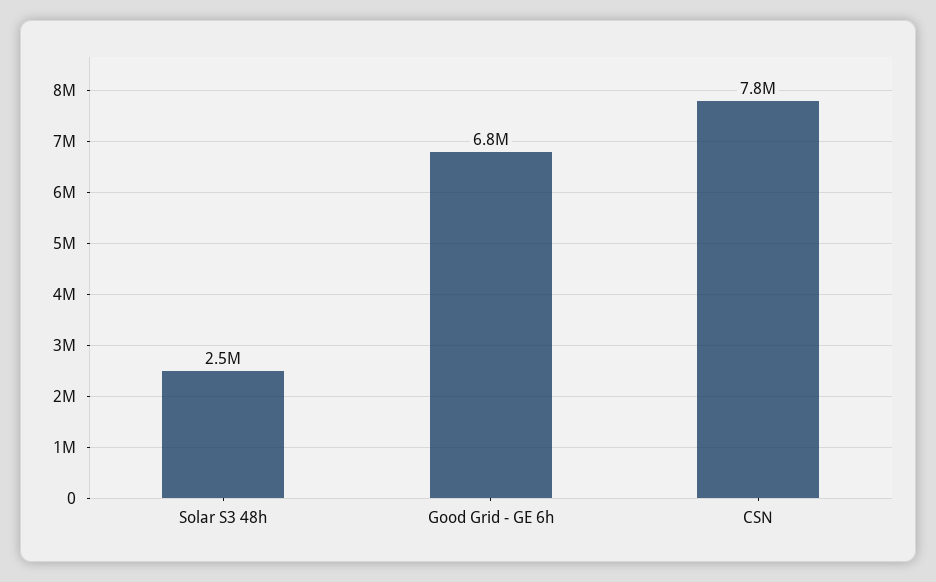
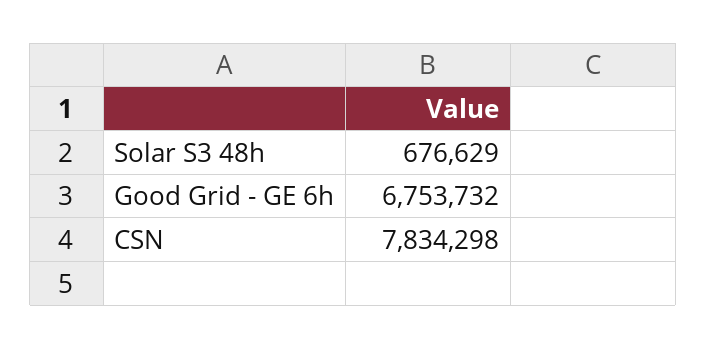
Solar S3 48h: 2500000 -> 676629

